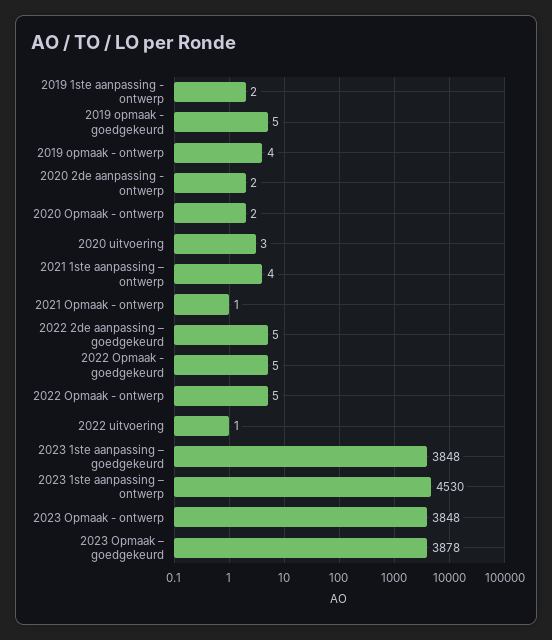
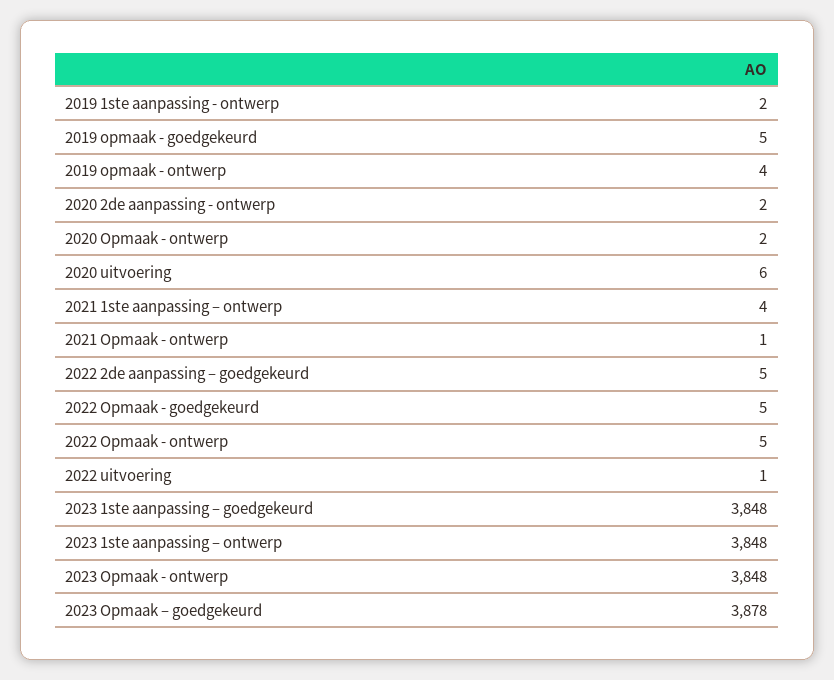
2020 uitvoering: 3 -> 6
2023 1ste aanpassing – ontwerp: 4530 -> 3848

